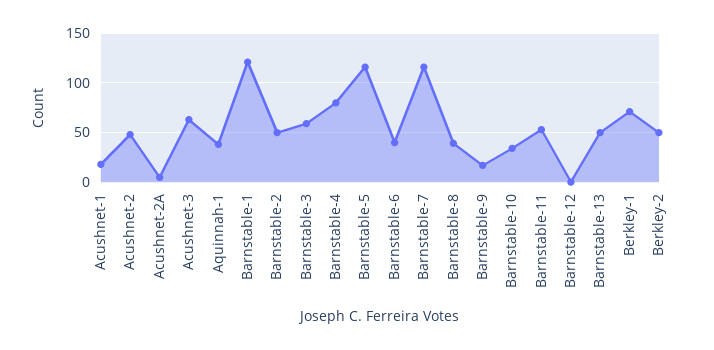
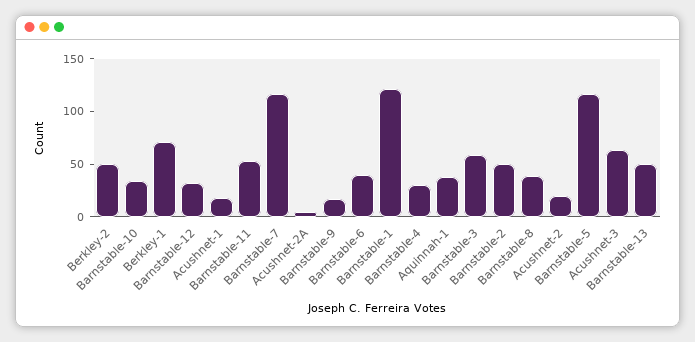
Acushnet-2: 50 -> 20
Barnstable-4: 80 -> 30
Barnstable-12: 0 -> 30

